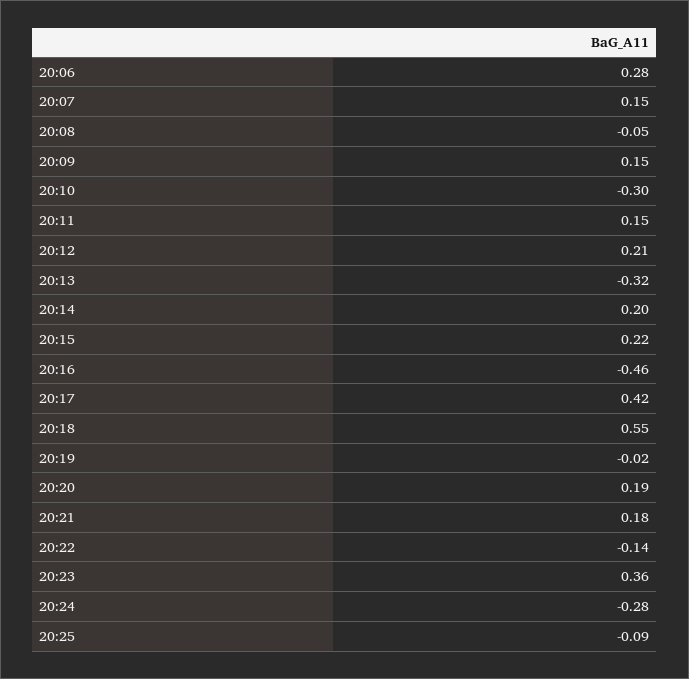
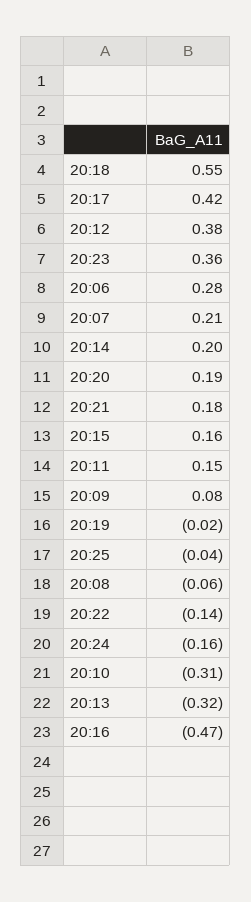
20:07: 0.15 -> 0.21
20:08: -0.05 -> -0.06
20:09: 0.15 -> 0.08
20:10: -0.3 -> -0.31
20:12: 0.21 -> 0.38
20:15: 0.22 -> 0.16
20:16: -0.46 -> -0.47
20:24: -0.28 -> -0.16
20:25: -0.09 -> -0.04

